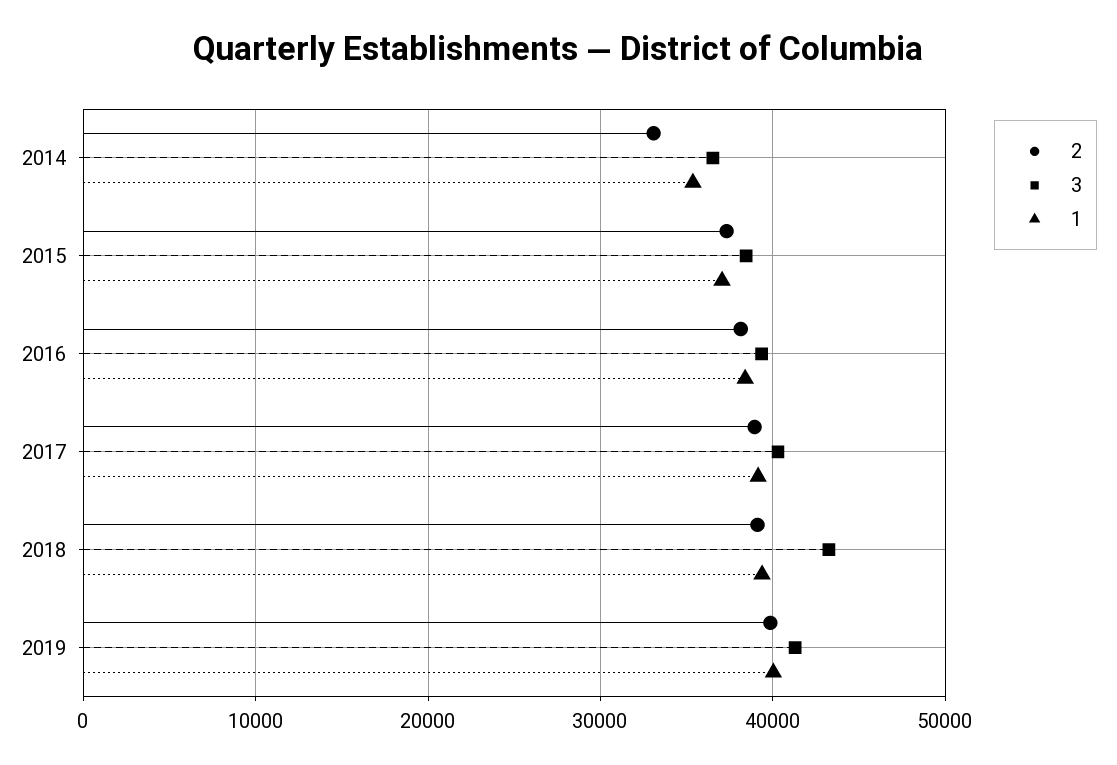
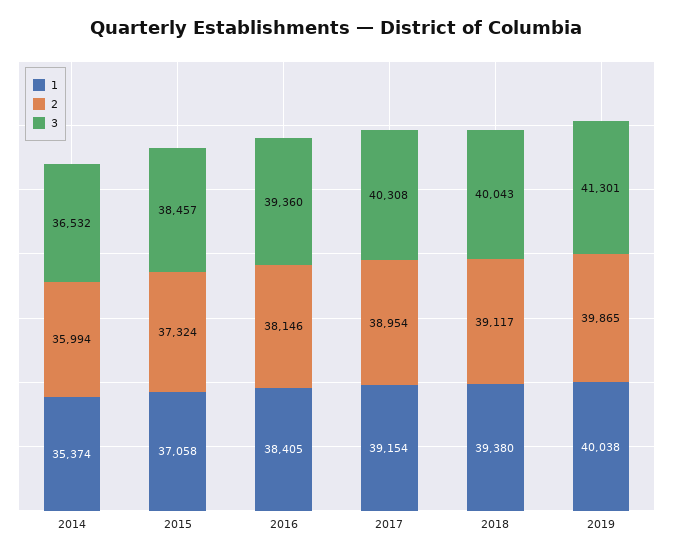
2, 2014: 33000 -> 35994
3, 2018: 43000 -> 40043

